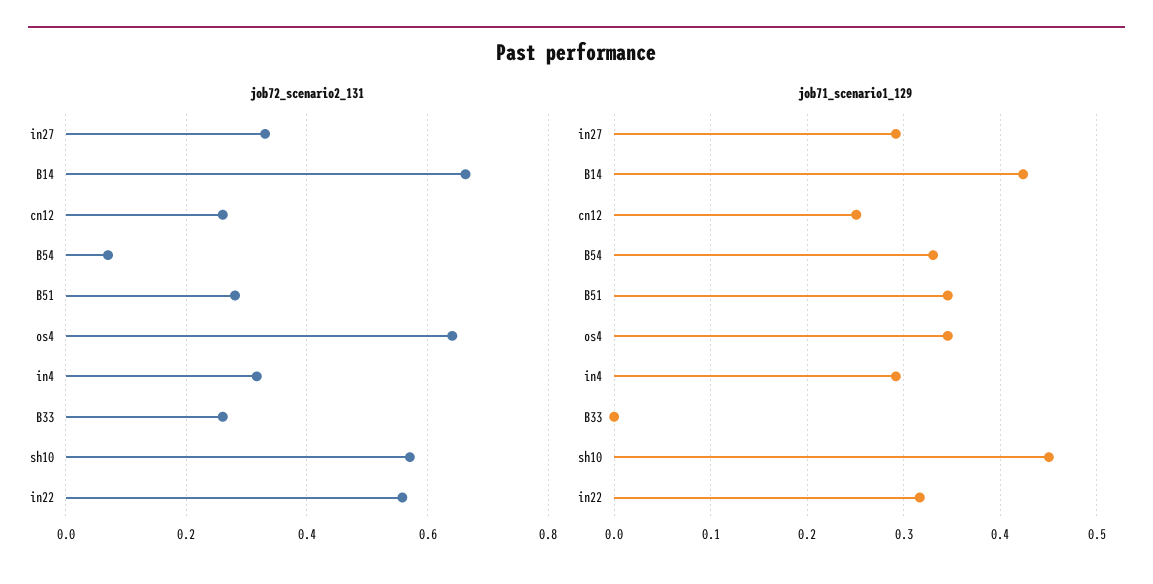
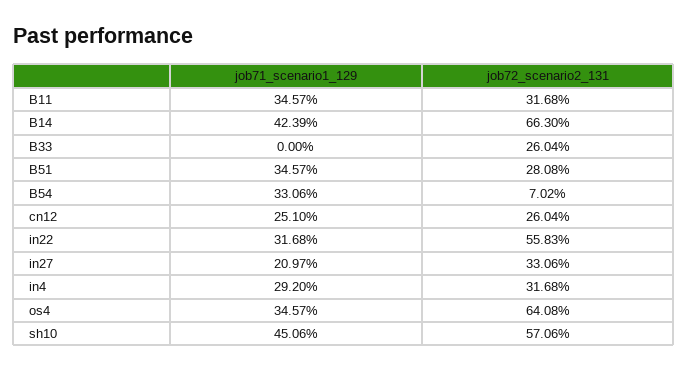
job71_scenario1_129, in27: 0.29 -> 0.2097
job71_scenario1_129, B11: none -> 0.3457
job72_scenario2_131, B11: none -> 0.3168

